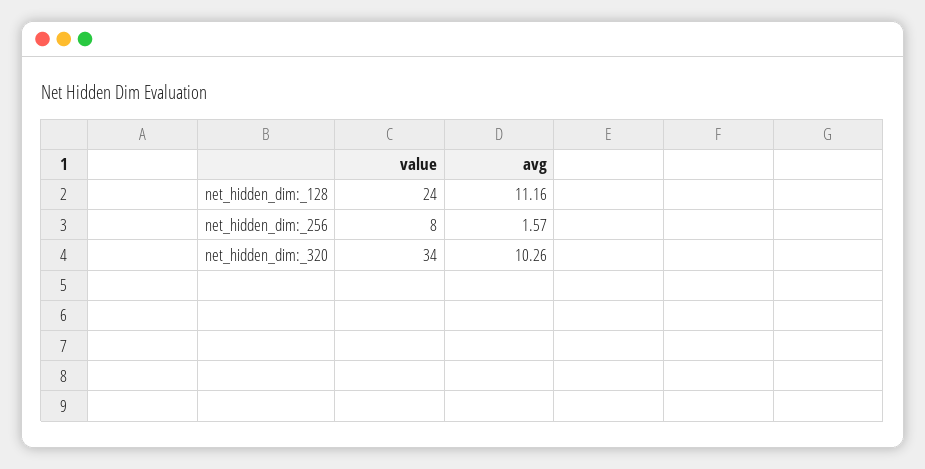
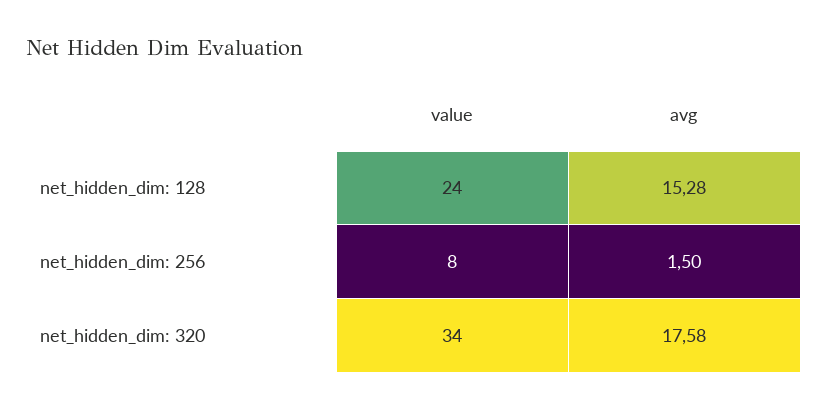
avg, net_hidden_dim:_128: 11.16 -> 15.28
avg, net_hidden_dim:_256: 1.57 -> 1.5
avg, net_hidden_dim:_320: 10.26 -> 17.58

